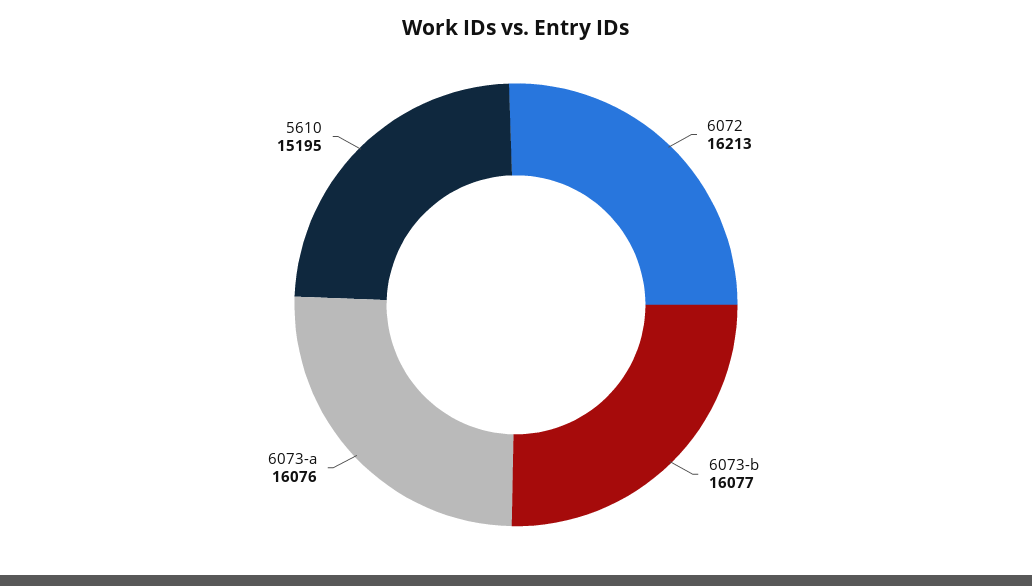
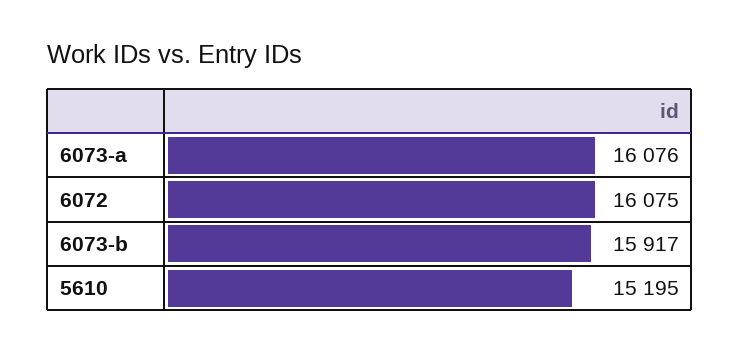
6072: 16213 -> 16075
6073-b: 16077 -> 15917

